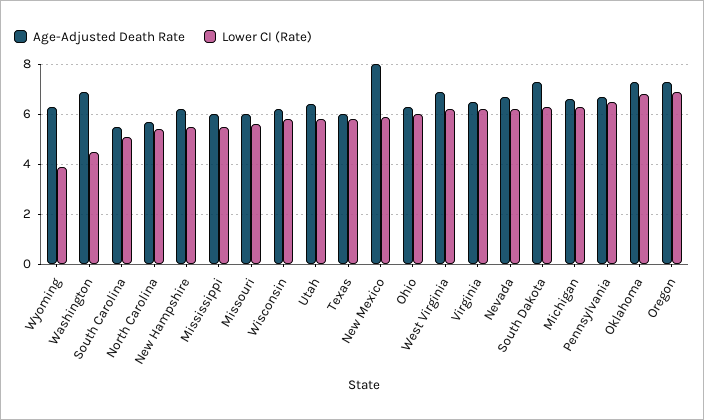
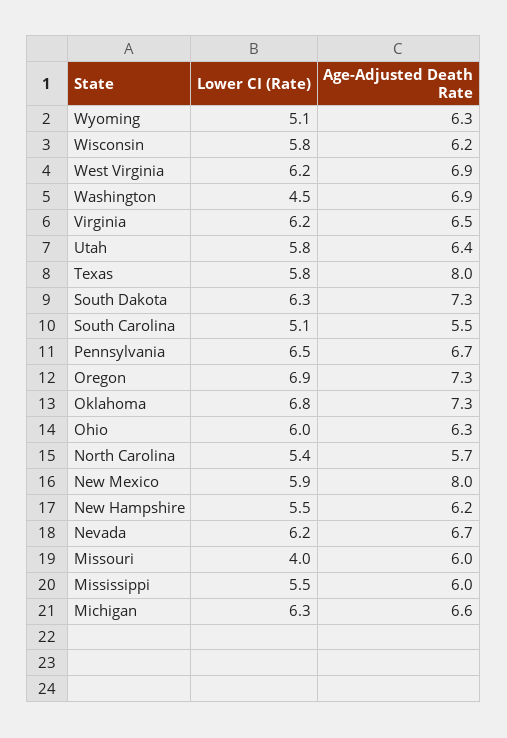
Lower CI (Rate), Wyoming: 4 -> 5.1
Lower CI (Rate), Missouri: 5.5 -> 4
Age-Adjusted Death Rate, Texas: 6 -> 8

